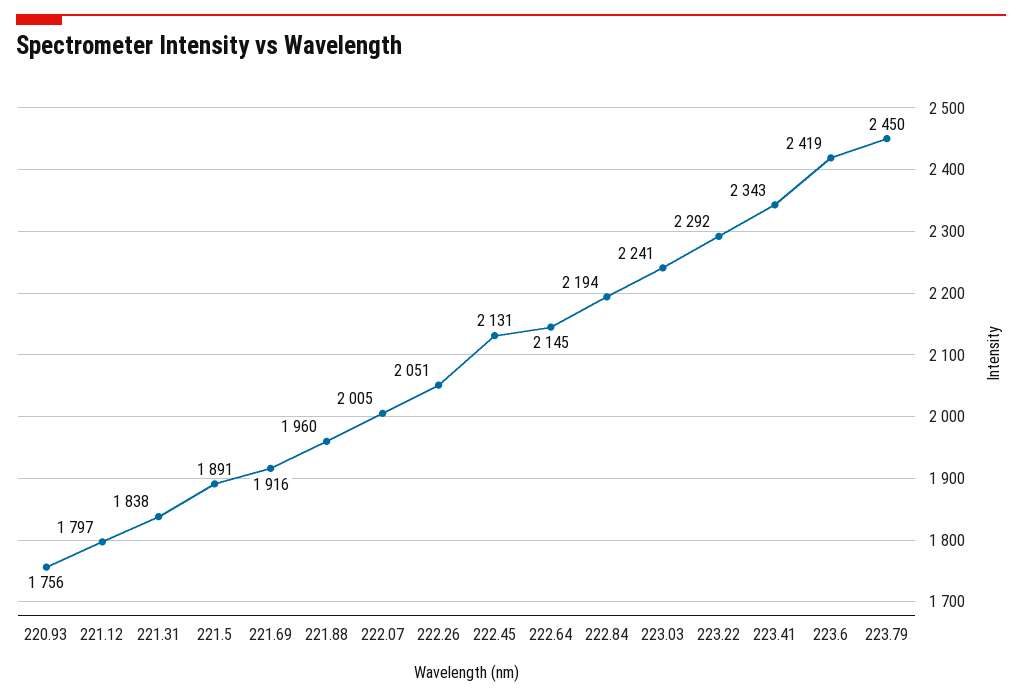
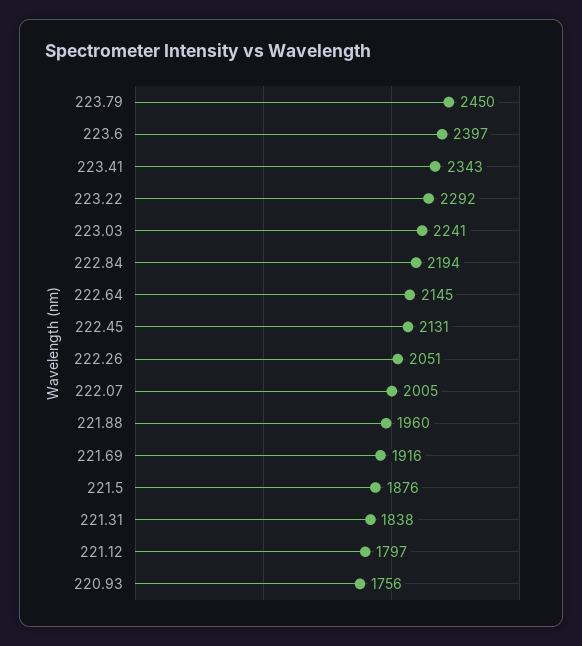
221.5: 1891 -> 1876
223.6: 2419 -> 2397

